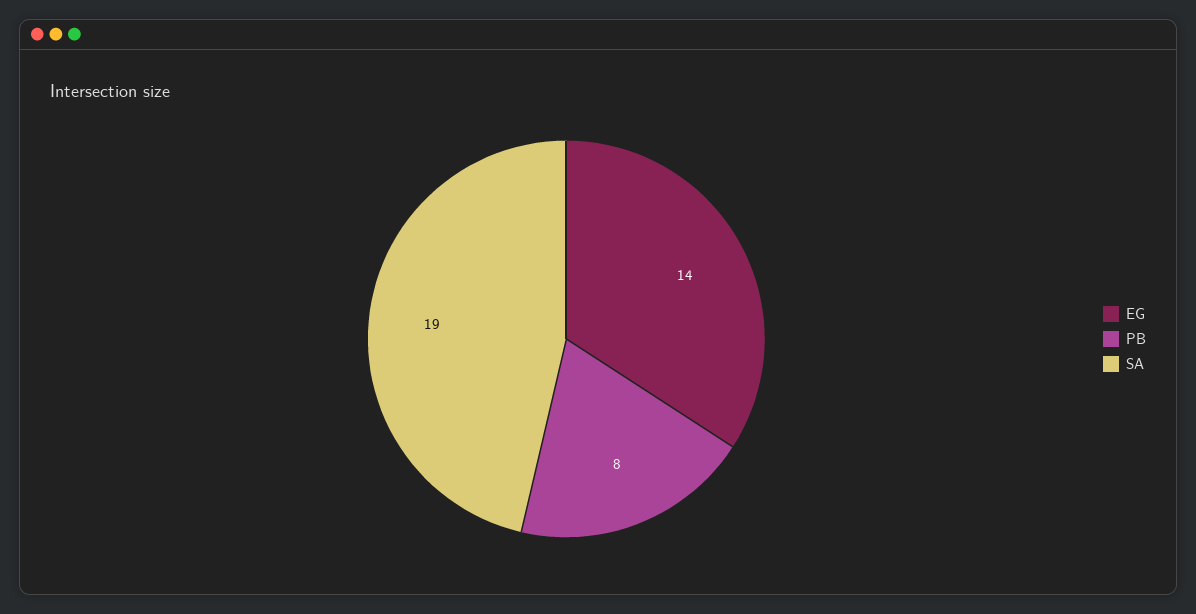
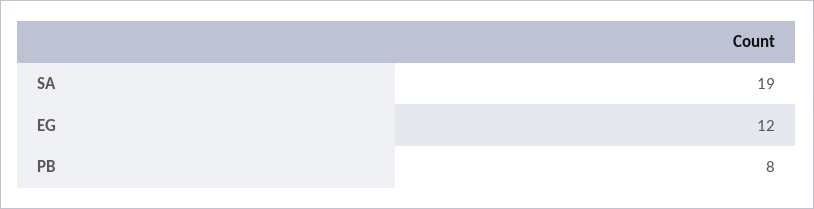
EG: 14 -> 12

